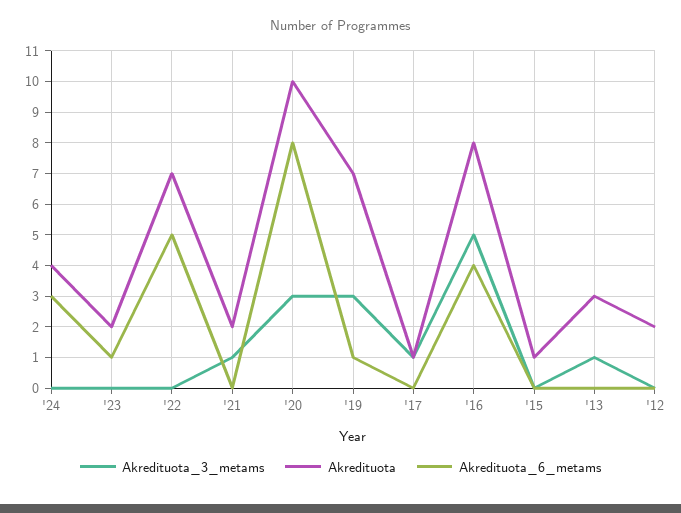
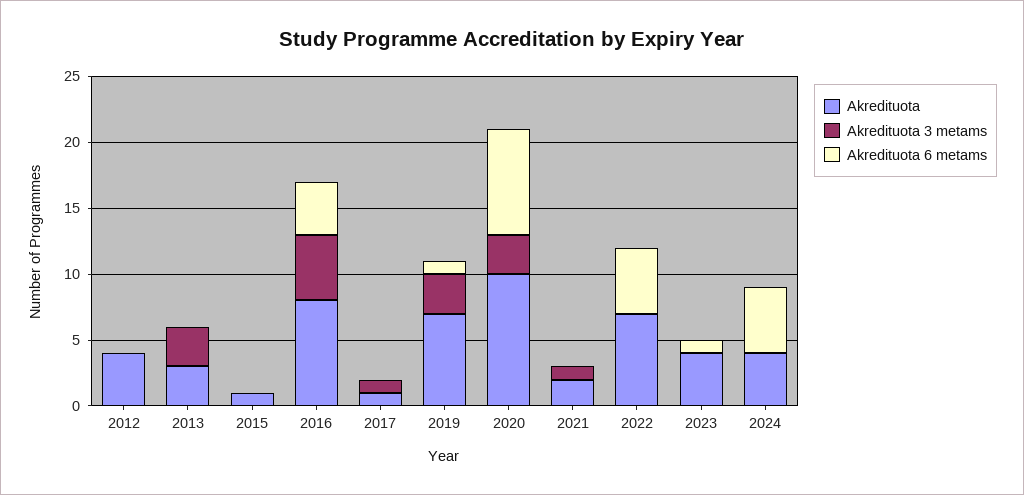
Akredituota_6_metams, '24: 3 -> 5
Akredituota, '23: 2 -> 4
Akredituota_3_metams, '13: 1 -> 3
Akredituota, '12: 2 -> 4

